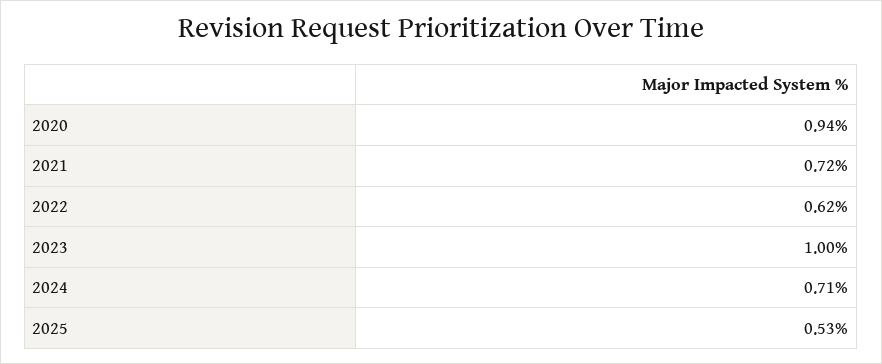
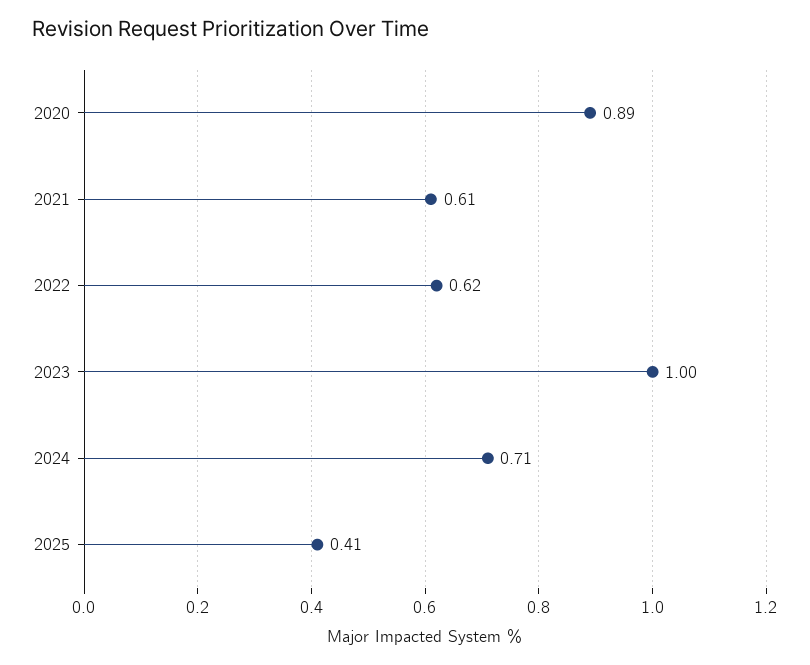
2020: 0.94 -> 0.89
2021: 0.72 -> 0.61
2025: 0.53 -> 0.41

